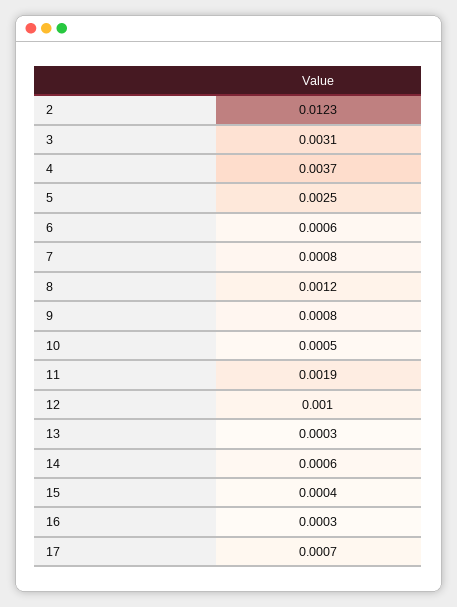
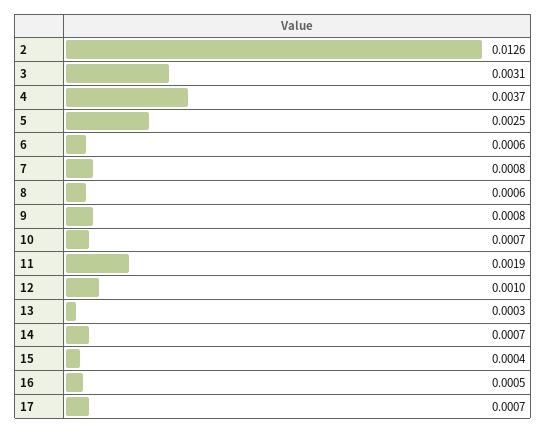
2: 0.0123 -> 0.0126
8: 0.0012 -> 0.0006
10: 0.0005 -> 0.0007
14: 0.0006 -> 0.0007
16: 0.0003 -> 0.0005

